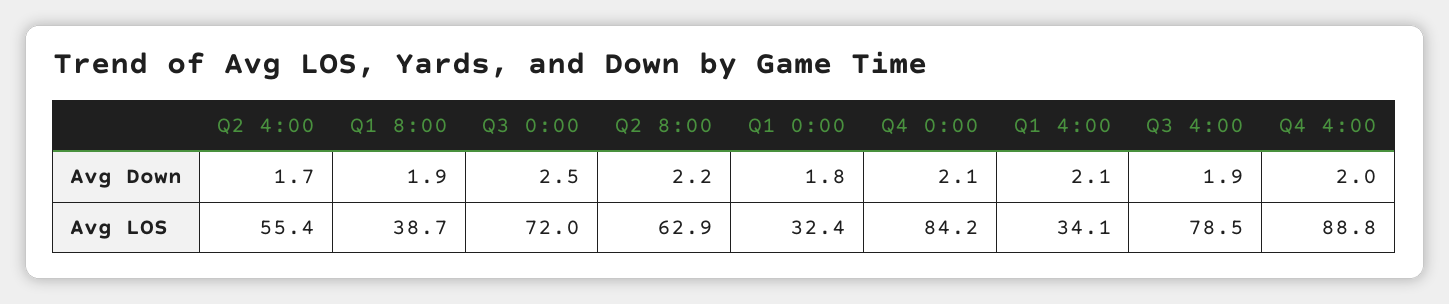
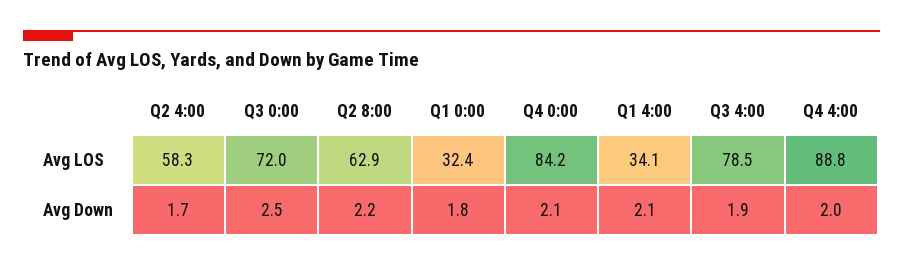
Q1 8:00, Avg Down: 1.9 -> none
Q2 4:00, Avg LOS: 55.4 -> 58.3
Q1 8:00, Avg LOS: 38.7 -> none

